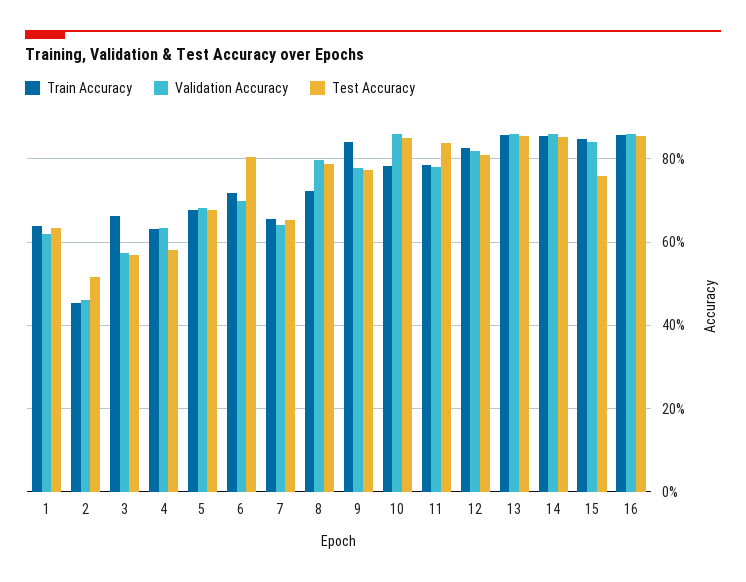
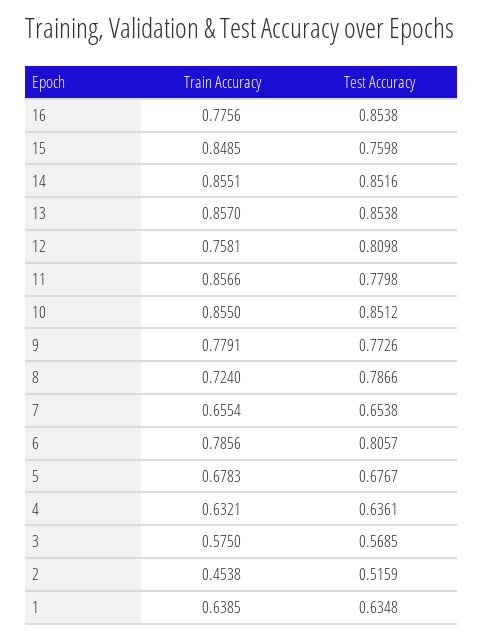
Validation Accuracy, 1: 0.62 -> none
Validation Accuracy, 2: 0.46 -> none
Train Accuracy, 3: 0.66 -> 0.575
Validation Accuracy, 3: 0.58 -> none
Validation Accuracy, 4: 0.64 -> none
Test Accuracy, 4: 0.58 -> 0.6361
Validation Accuracy, 5: 0.68 -> none
Train Accuracy, 6: 0.72 -> 0.7856
Validation Accuracy, 6: 0.7 -> none
Validation Accuracy, 7: 0.64 -> none
Validation Accuracy, 8: 0.8 -> none
Train Accuracy, 9: 0.84 -> 0.7791
Validation Accuracy, 9: 0.78 -> none
Train Accuracy, 10: 0.78 -> 0.855
Validation Accuracy, 10: 0.86 -> none
Train Accuracy, 11: 0.78 -> 0.8566
Validation Accuracy, 11: 0.78 -> none
Test Accuracy, 11: 0.84 -> 0.7798
Train Accuracy, 12: 0.82 -> 0.7581
Validation Accuracy, 12: 0.82 -> none
Validation Accuracy, 13: 0.86 -> none
Validation Accuracy, 14: 0.86 -> none
Validation Accuracy, 15: 0.84 -> none
Train Accuracy, 16: 0.86 -> 0.7756
Validation Accuracy, 16: 0.86 -> none

